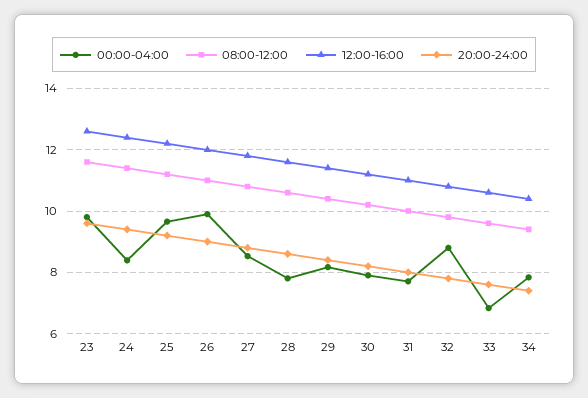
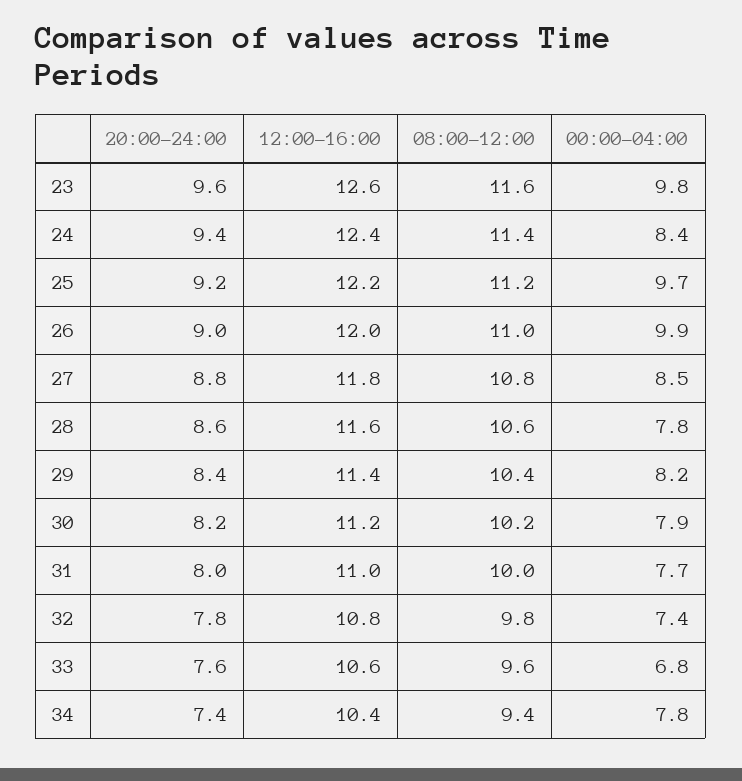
00:00-04:00, 32: 8.8 -> 7.4

